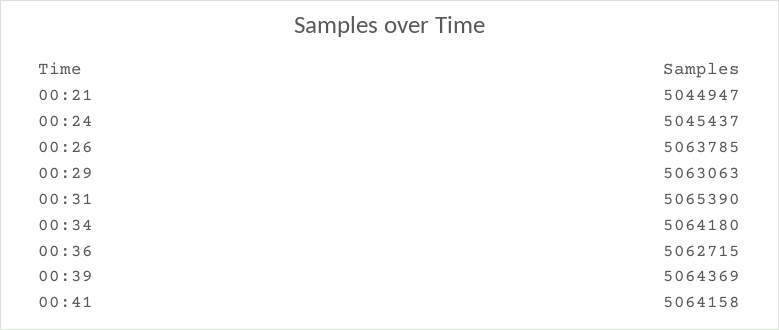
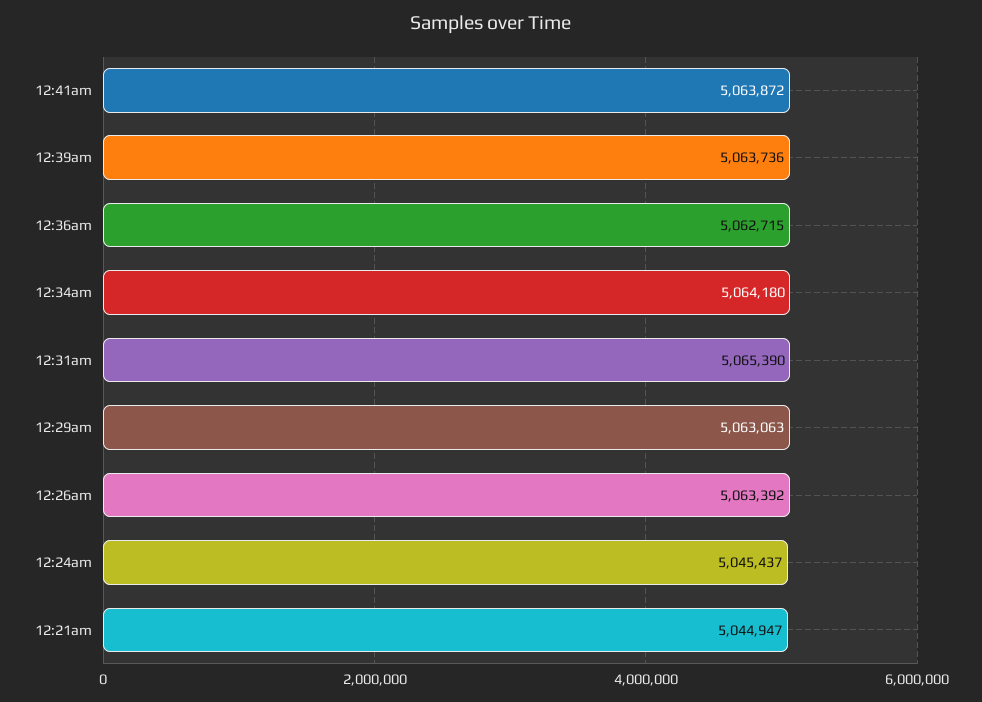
00:26: 5063785 -> 5063392
00:39: 5064369 -> 5063736
00:41: 5064158 -> 5063872

